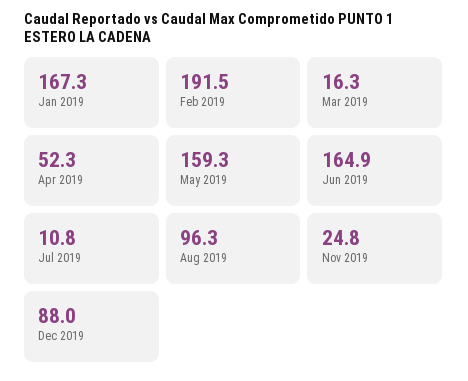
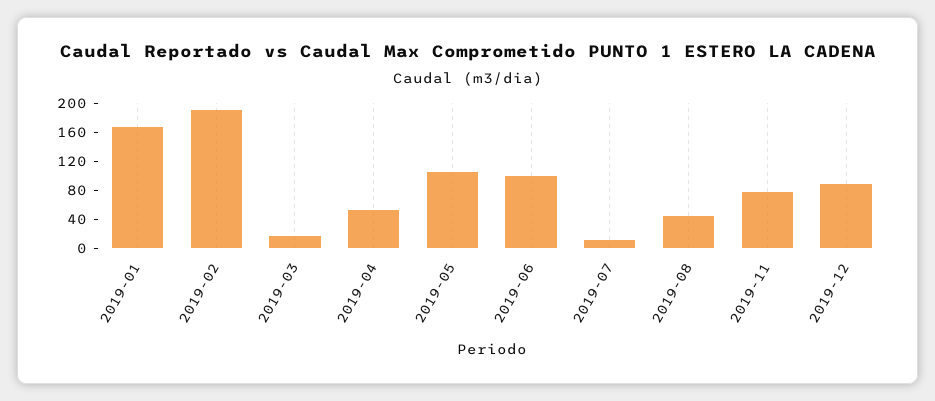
May 2019: 159.3 -> 100
Jun 2019: 164.9 -> 100
Aug 2019: 96.3 -> 40
Nov 2019: 24.8 -> 80

